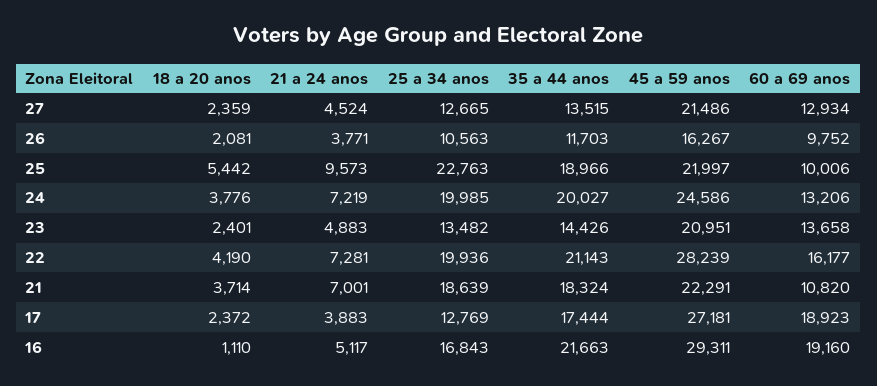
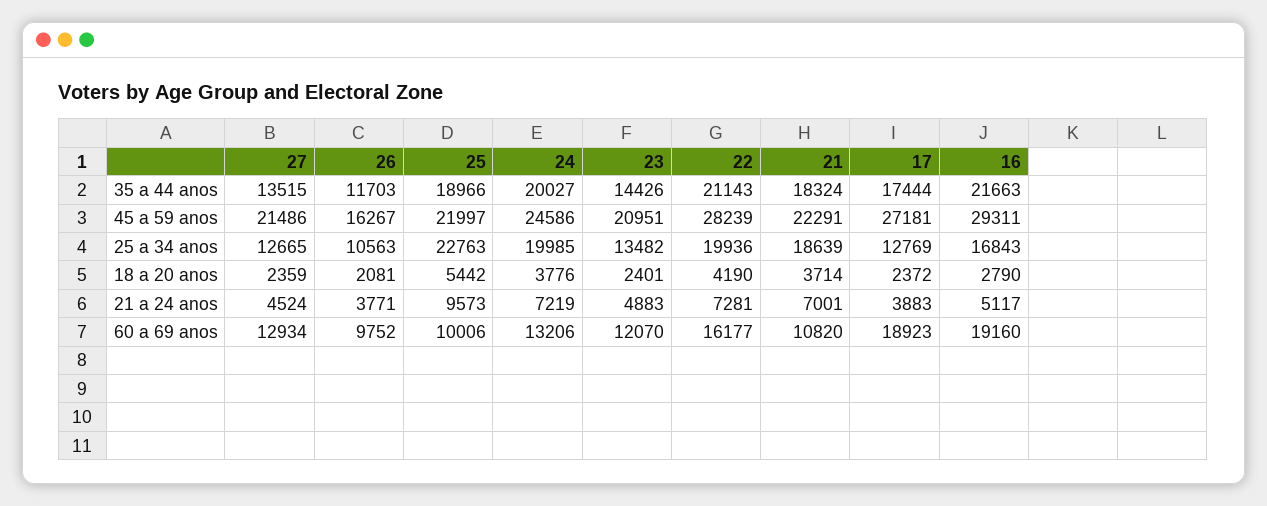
60 a 69 anos, 23: 13658 -> 12070
18 a 20 anos, 16: 1110 -> 2790

